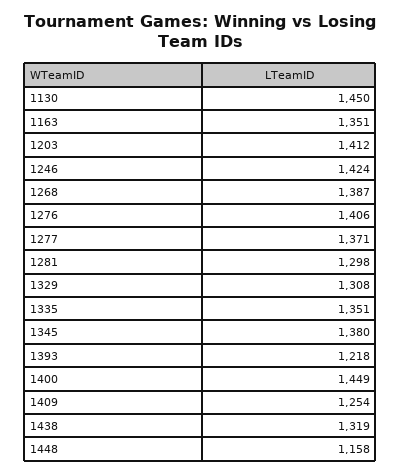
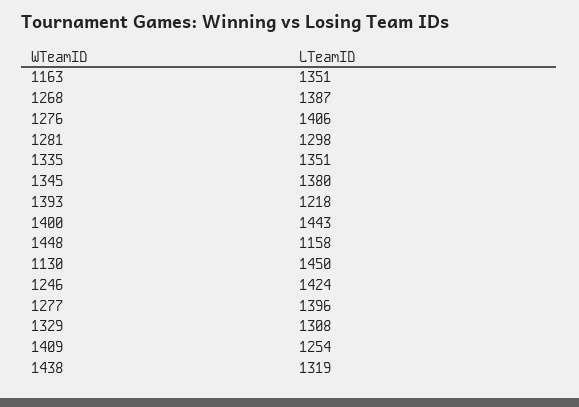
1203: 1412 -> none
1277: 1371 -> 1396
1400: 1449 -> 1443

